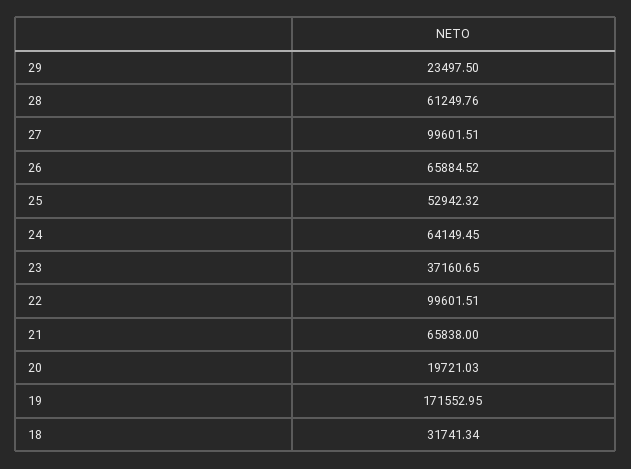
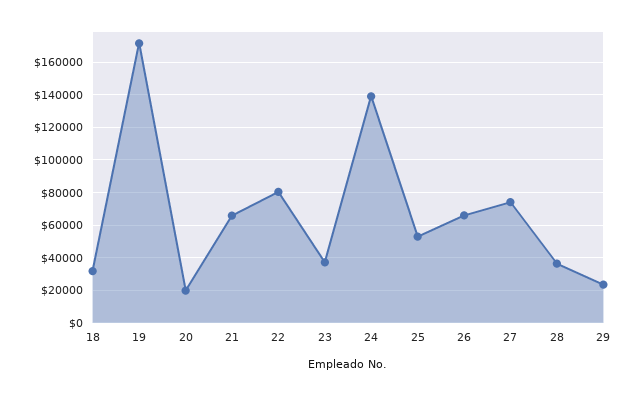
28: 61249.76 -> 35000
27: 99601.51 -> 75000
24: 64149.45 -> 140000
22: 99601.51 -> 80000

